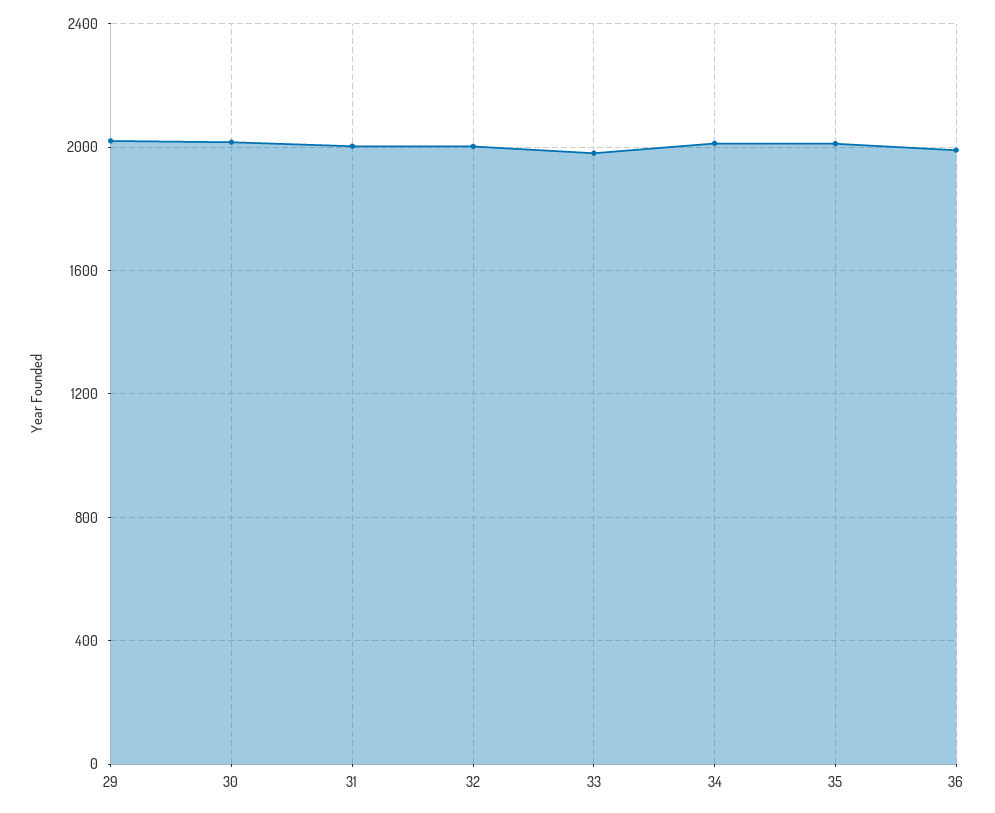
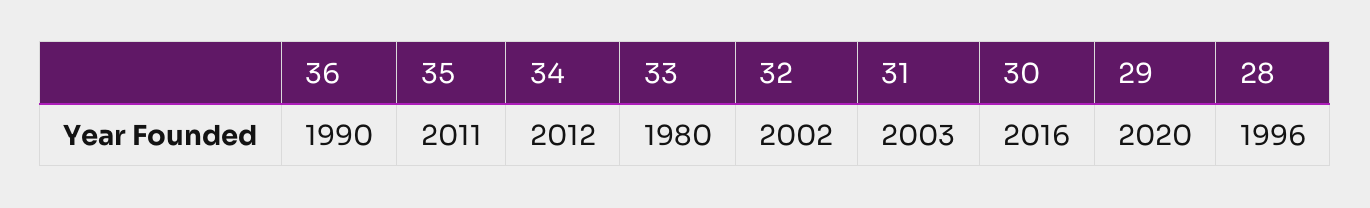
28: none -> 1996

